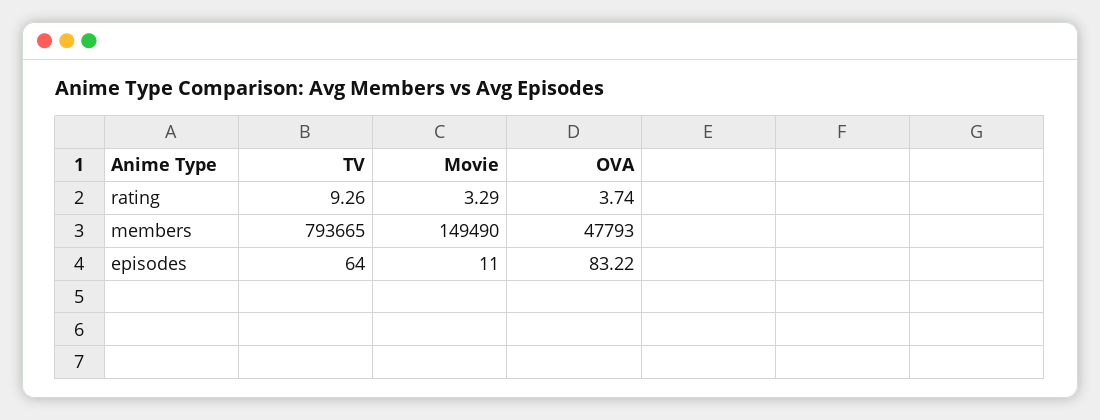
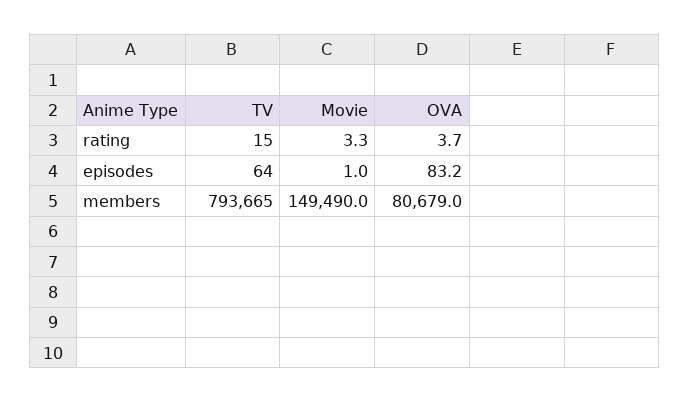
TV, rating: 9.26 -> 15
OVA, members: 47793 -> 80679
Movie, episodes: 11 -> 1

